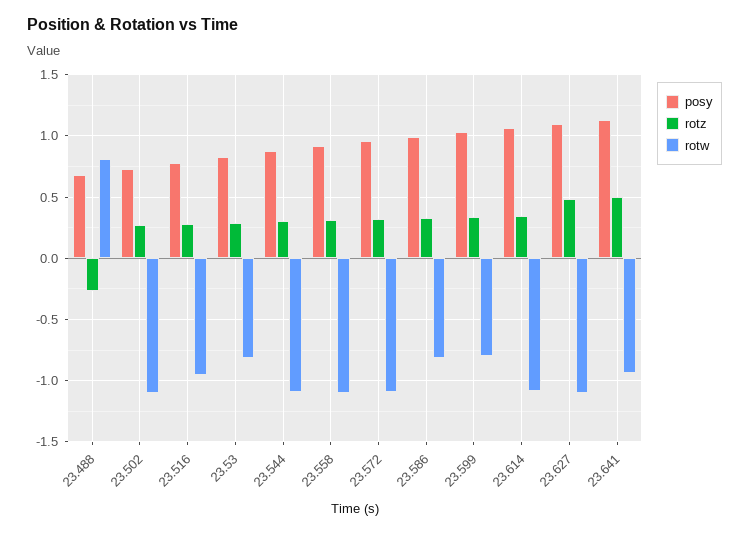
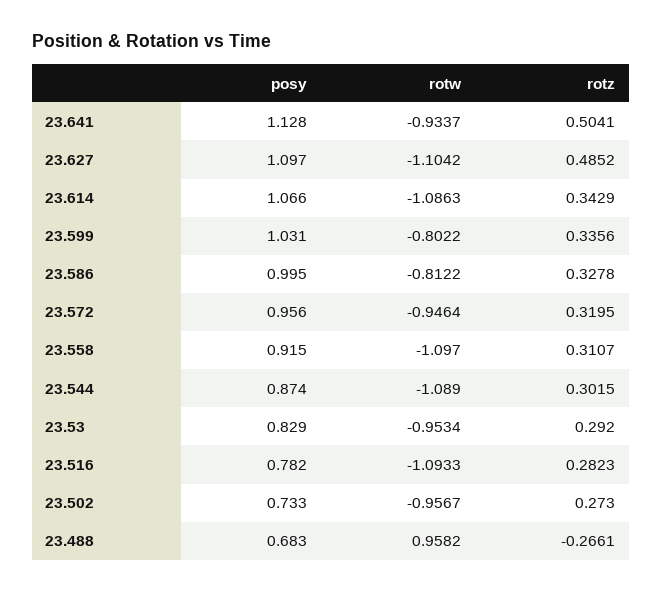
rotw, 23.488: 0.8 -> 0.9582
rotw, 23.502: -1.1 -> -0.9567
rotw, 23.516: -0.95 -> -1.0933
rotw, 23.53: -0.8 -> -0.9534
rotw, 23.572: -1.1 -> -0.9464

